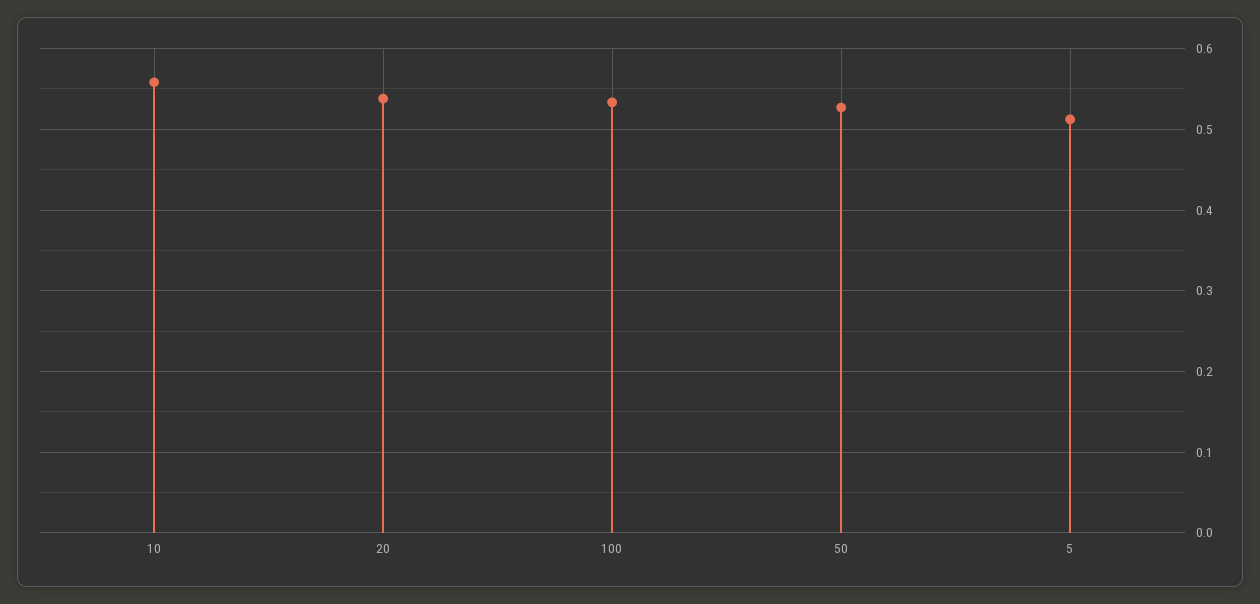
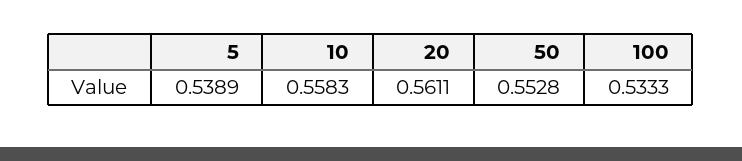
20: 0.54 -> 0.5611
50: 0.53 -> 0.5528
5: 0.51 -> 0.5389

